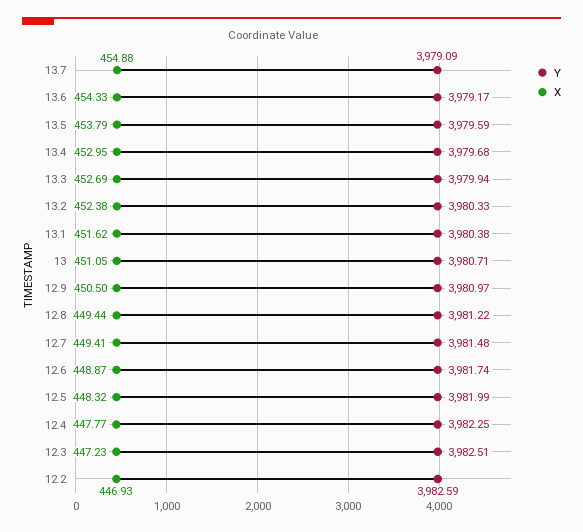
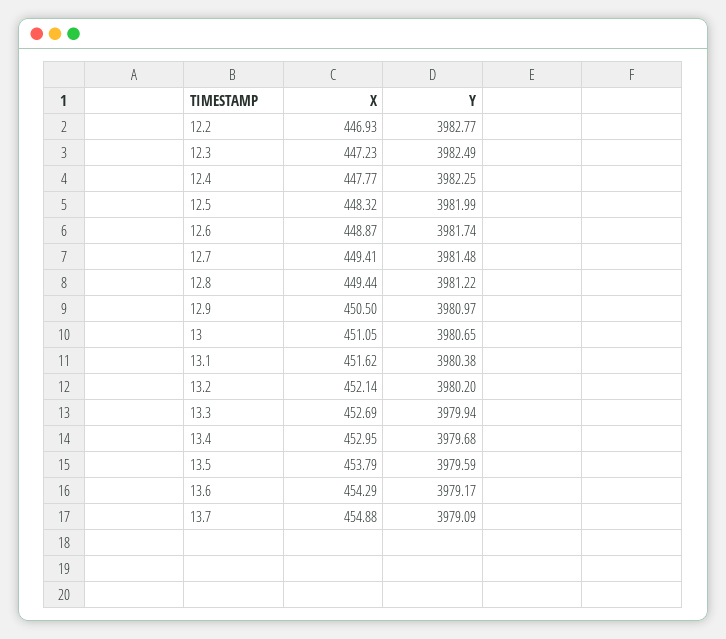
X, 13.6: 454.33 -> 454.29
Y, 13.2: 3980.33 -> 3980.2
X, 13.2: 452.38 -> 452.14
Y, 13: 3980.71 -> 3980.65
Y, 12.3: 3982.51 -> 3982.49
Y, 12.2: 3982.59 -> 3982.77

